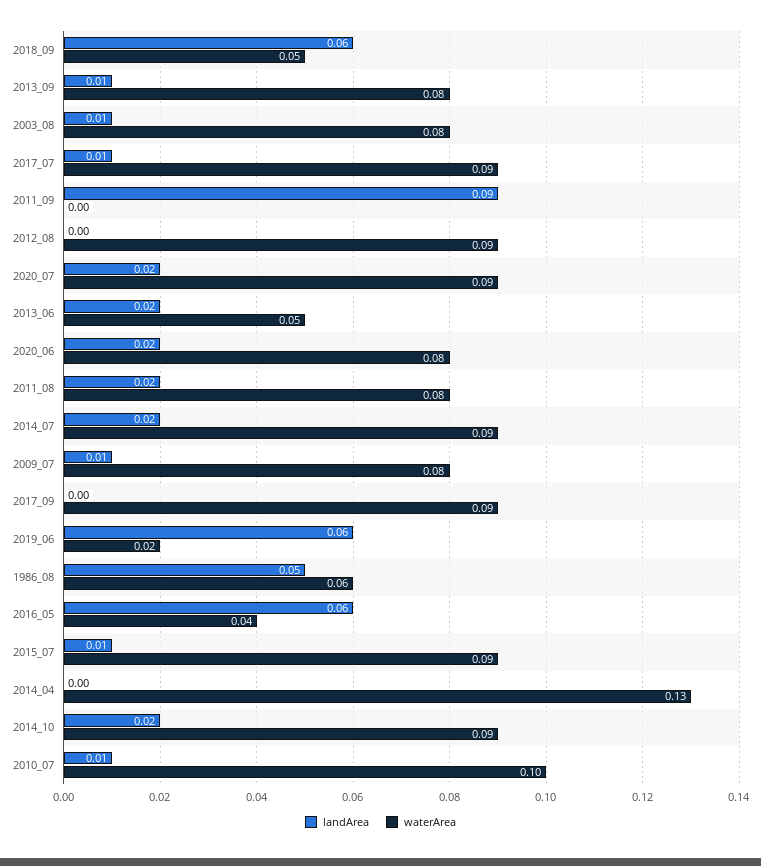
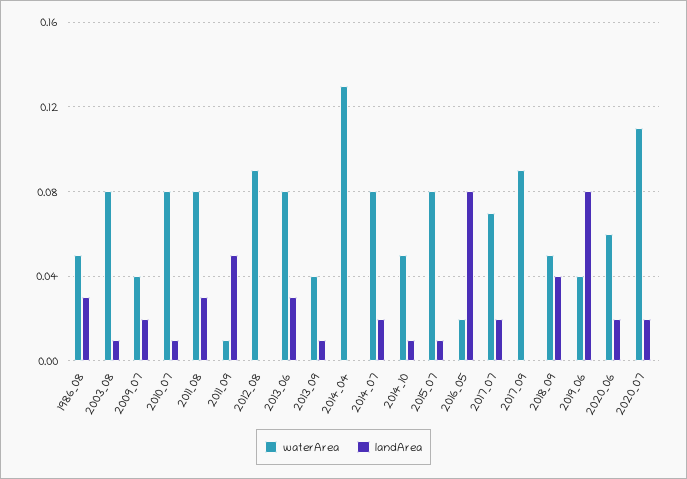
landArea, 2018_09: 0.06 -> 0.04
waterArea, 2013_09: 0.08 -> 0.04
landArea, 2017_07: 0.01 -> 0.02
waterArea, 2017_07: 0.09 -> 0.07
landArea, 2011_09: 0.09 -> 0.05
waterArea, 2011_09: 0 -> 0.01
waterArea, 2020_07: 0.09 -> 0.11
landArea, 2013_06: 0.02 -> 0.03
waterArea, 2013_06: 0.05 -> 0.08
waterArea, 2020_06: 0.08 -> 0.06
landArea, 2011_08: 0.02 -> 0.03
waterArea, 2014_07: 0.09 -> 0.08
landArea, 2009_07: 0.01 -> 0.02
waterArea, 2009_07: 0.08 -> 0.04
landArea, 2019_06: 0.06 -> 0.08
waterArea, 2019_06: 0.02 -> 0.04
landArea, 1986_08: 0.05 -> 0.03
waterArea, 1986_08: 0.06 -> 0.05
landArea, 2016_05: 0.06 -> 0.08
waterArea, 2016_05: 0.04 -> 0.02
waterArea, 2015_07: 0.09 -> 0.08
landArea, 2014_10: 0.02 -> 0.01
waterArea, 2014_10: 0.09 -> 0.05
waterArea, 2010_07: 0.1 -> 0.08

